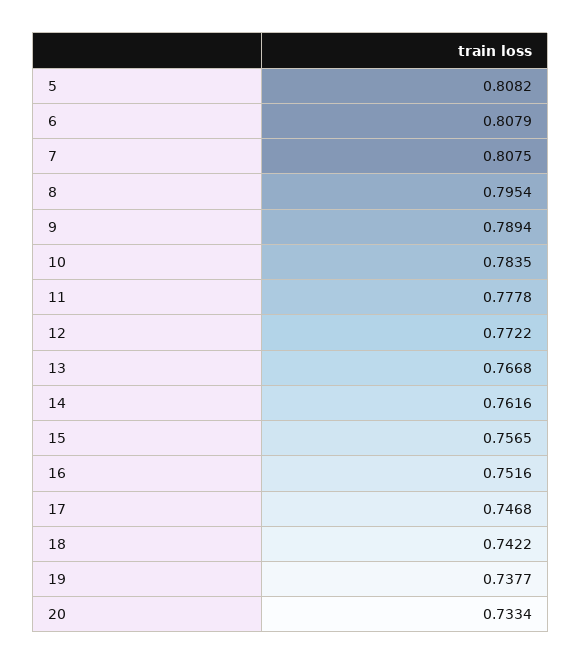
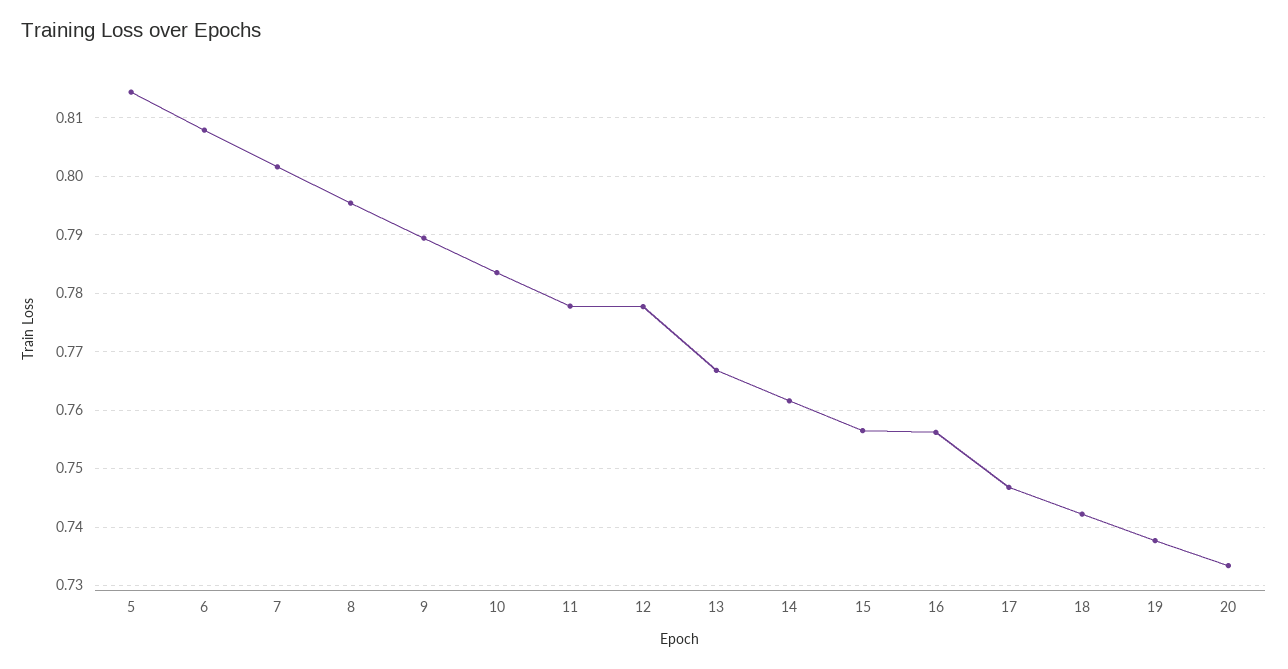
5: 0.8082 -> 0.814
7: 0.8075 -> 0.802
12: 0.7722 -> 0.778
16: 0.7516 -> 0.756

